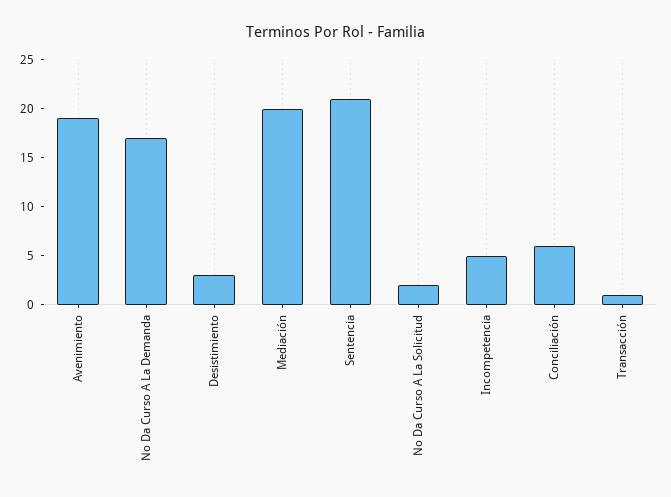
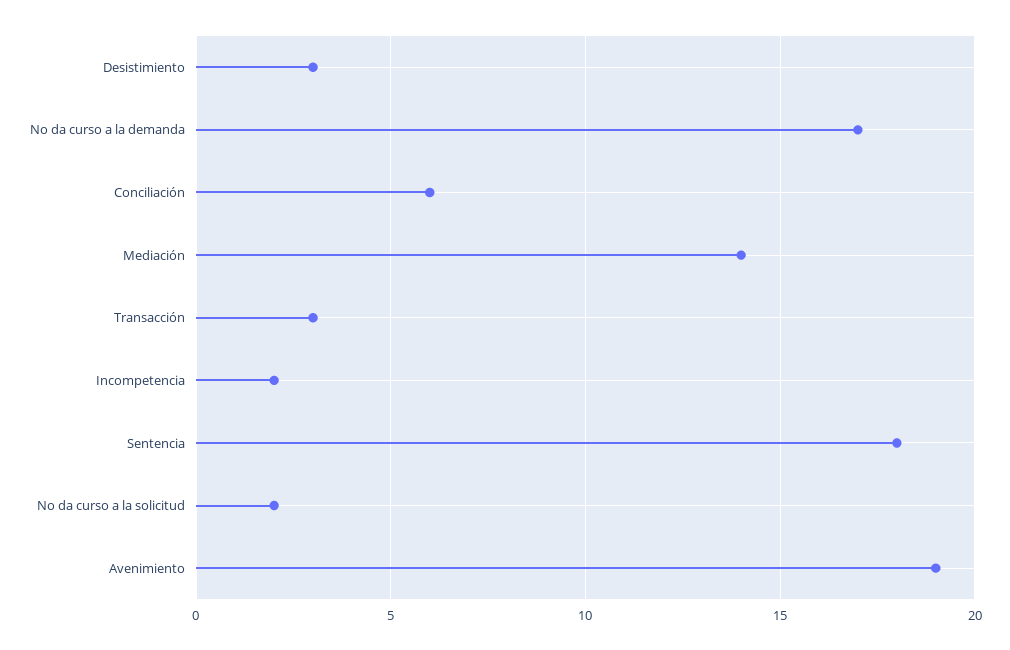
Mediación: 20 -> 14
Sentencia: 21 -> 18
Incompetencia: 5 -> 2
Transacción: 1 -> 3

